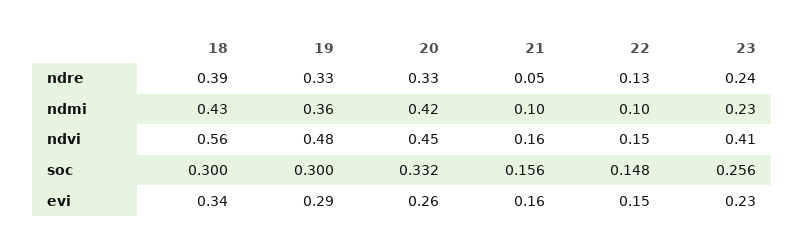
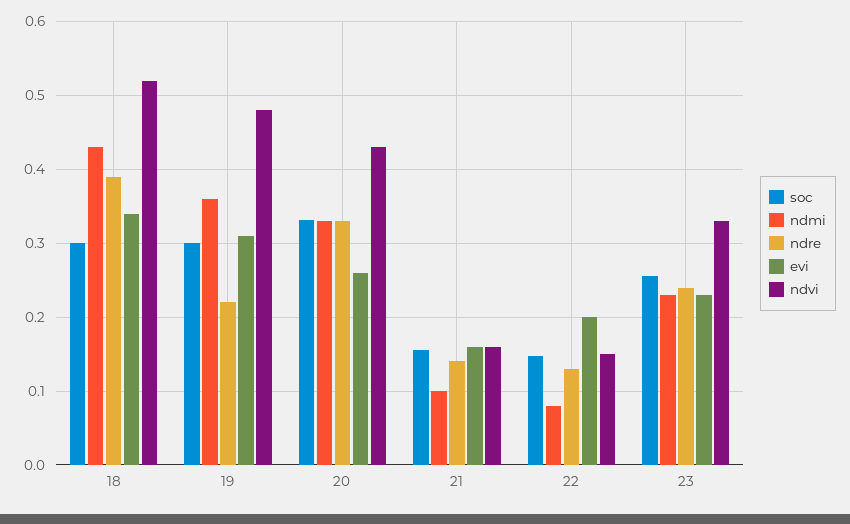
ndre, 19: 0.33 -> 0.22
ndre, 21: 0.05 -> 0.14
ndmi, 20: 0.42 -> 0.33
ndmi, 22: 0.1 -> 0.08
ndvi, 18: 0.56 -> 0.52
ndvi, 20: 0.45 -> 0.43
ndvi, 23: 0.41 -> 0.33
evi, 19: 0.29 -> 0.31
evi, 22: 0.15 -> 0.2

